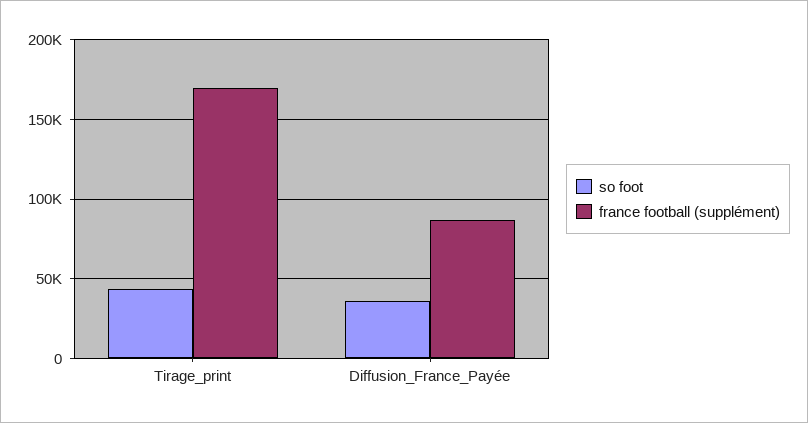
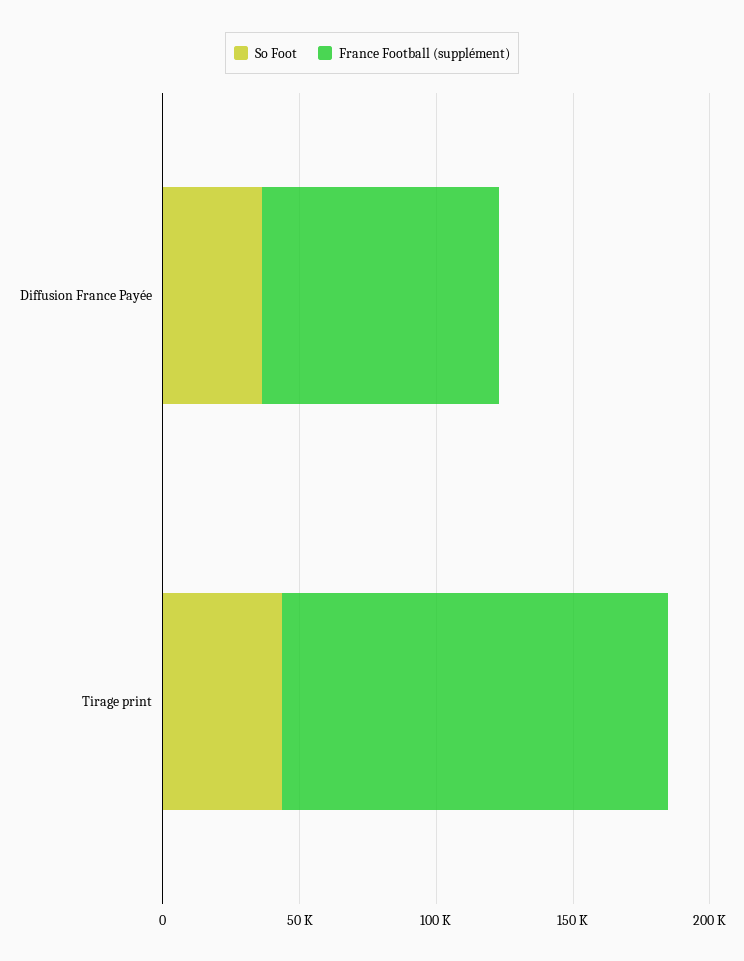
france football (supplément), Tirage_print: 170000 -> 140000

